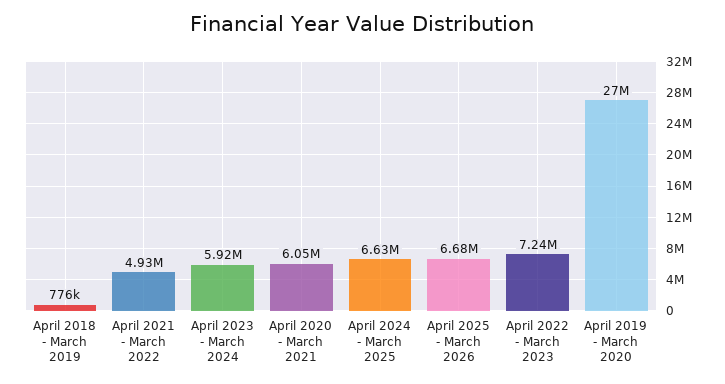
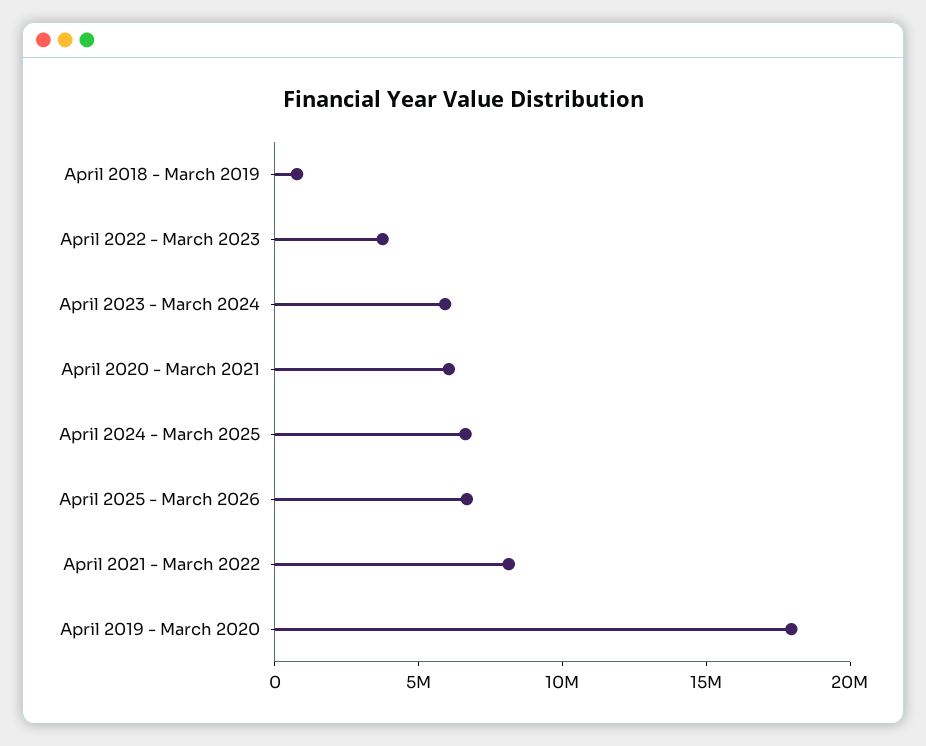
April 2021 - March 2022: 4930000 -> 8000000
April 2022 - March 2023: 7240000 -> 4000000
April 2019 - March 2020: 27000000 -> 18000000

